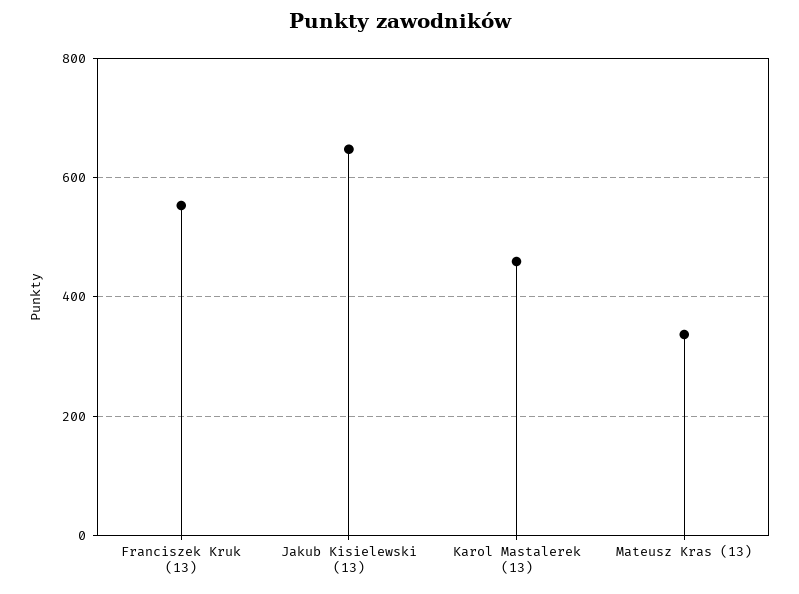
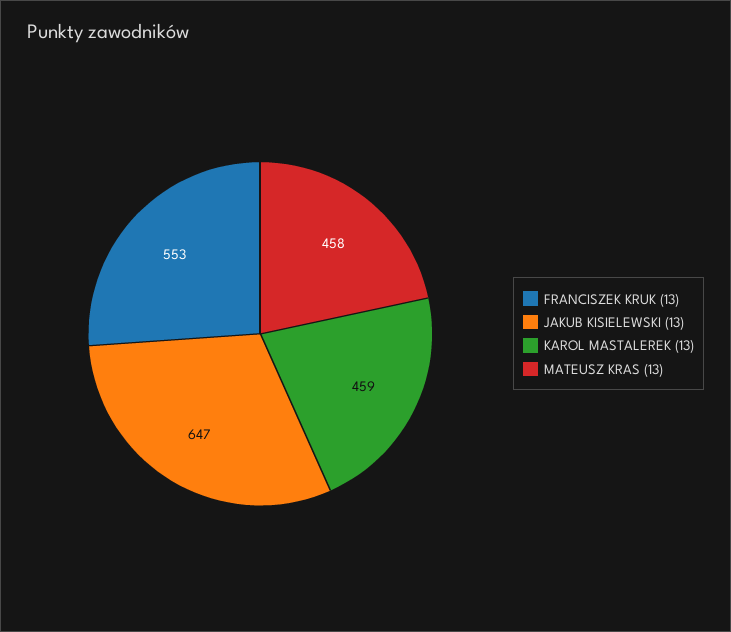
Mateusz Kras (13): 340 -> 458

